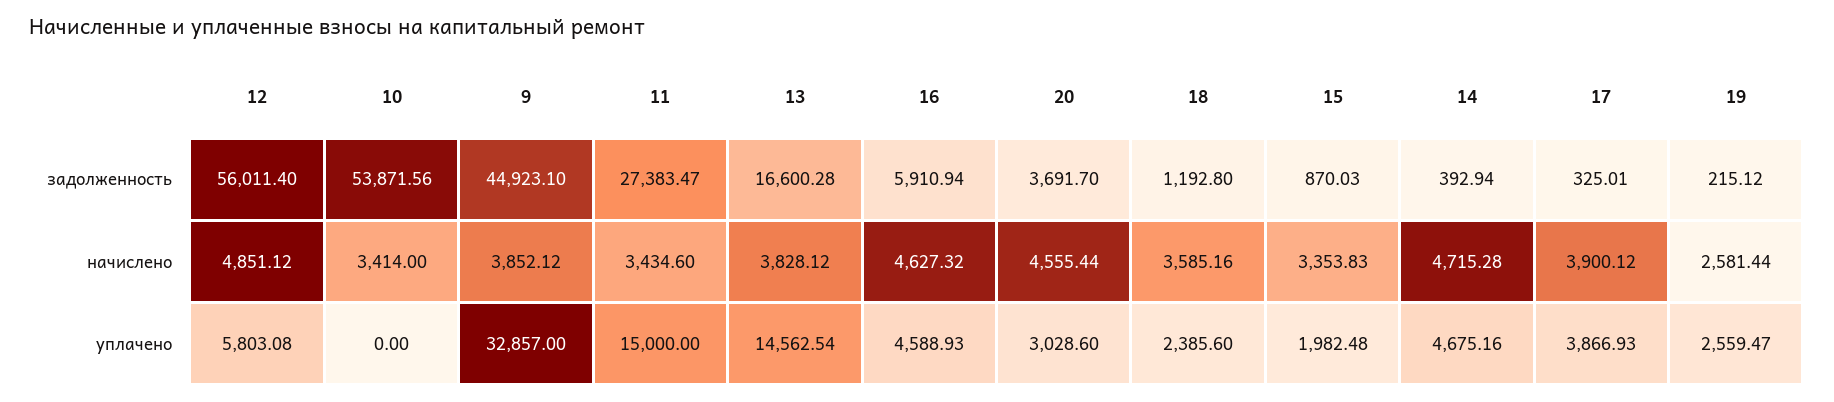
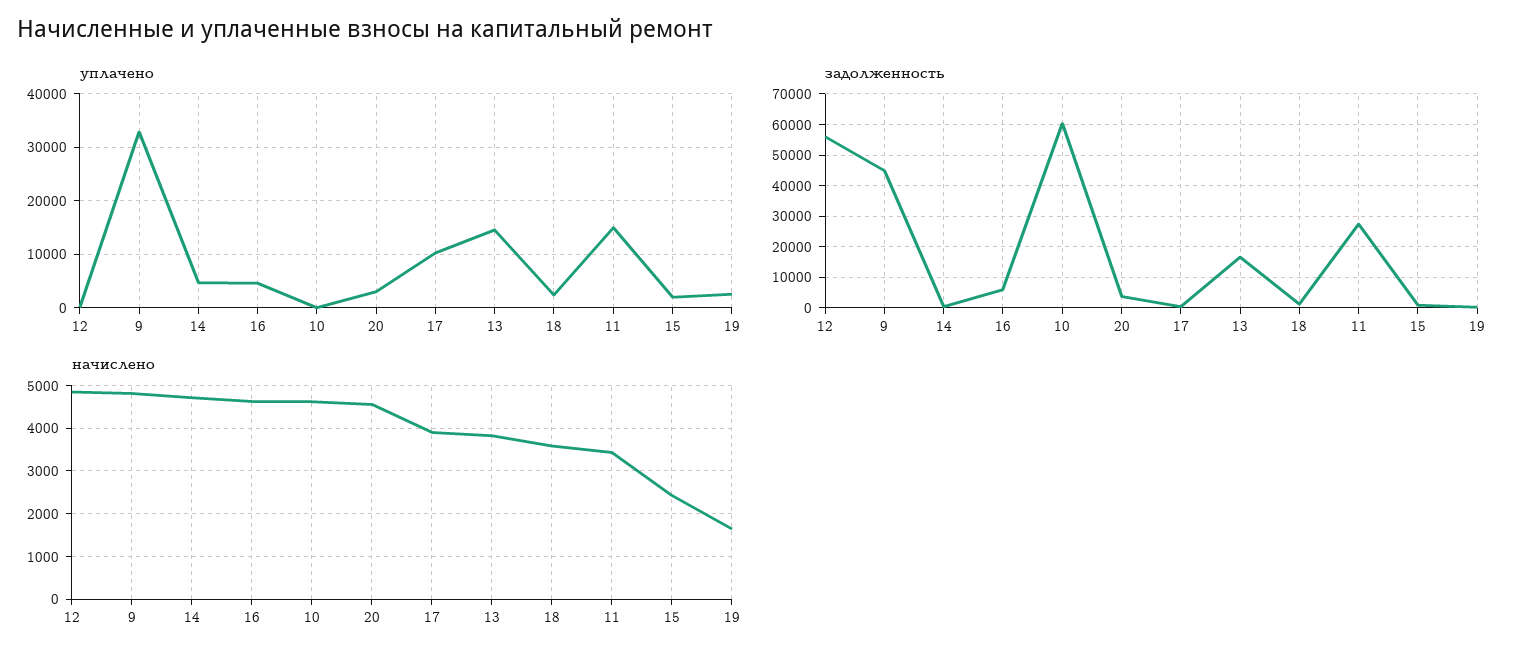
задолженность, 10: 53871.56 -> 60000
начислено, 10: 3414 -> 4600
начислено, 9: 3852.12 -> 4800
начислено, 15: 3353.83 -> 2400
начислено, 19: 2581.44 -> 1600
уплачено, 12: 5803.08 -> 0
уплачено, 17: 3866.93 -> 10000

